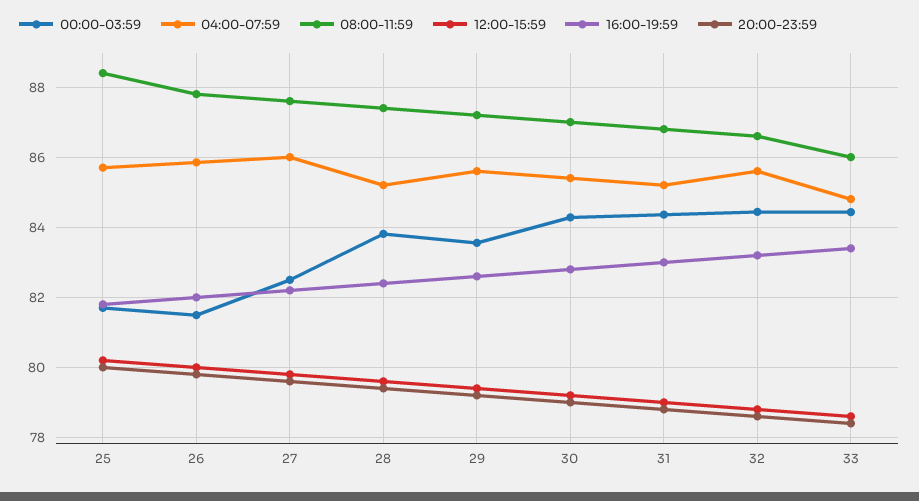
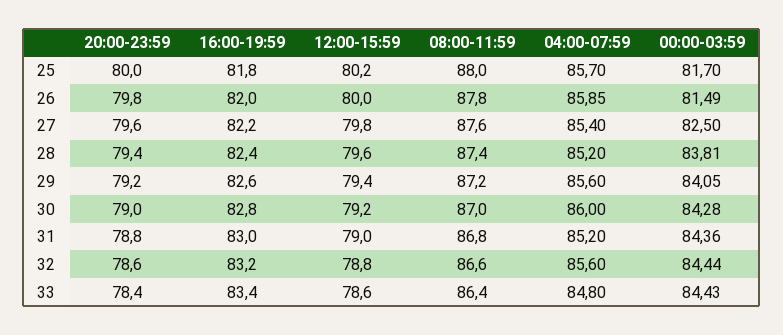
08:00-11:59, 25: 88.4 -> 88
04:00-07:59, 27: 86 -> 85.4
00:00-03:59, 29: 83.6 -> 84.05
04:00-07:59, 30: 85.4 -> 86
08:00-11:59, 33: 86 -> 86.4

